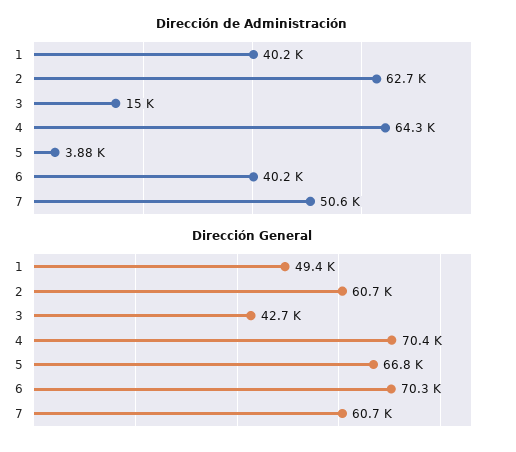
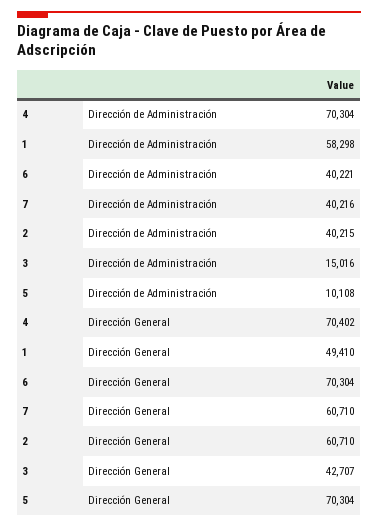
Dirección de Administración, 1: 40200 -> 58298
Dirección de Administración, 2: 62700 -> 40215
Dirección de Administración, 4: 64300 -> 70304
Dirección de Administración, 5: 3880 -> 10108
Dirección de Administración, 7: 50600 -> 40216
Dirección General, 5: 66800 -> 70304

